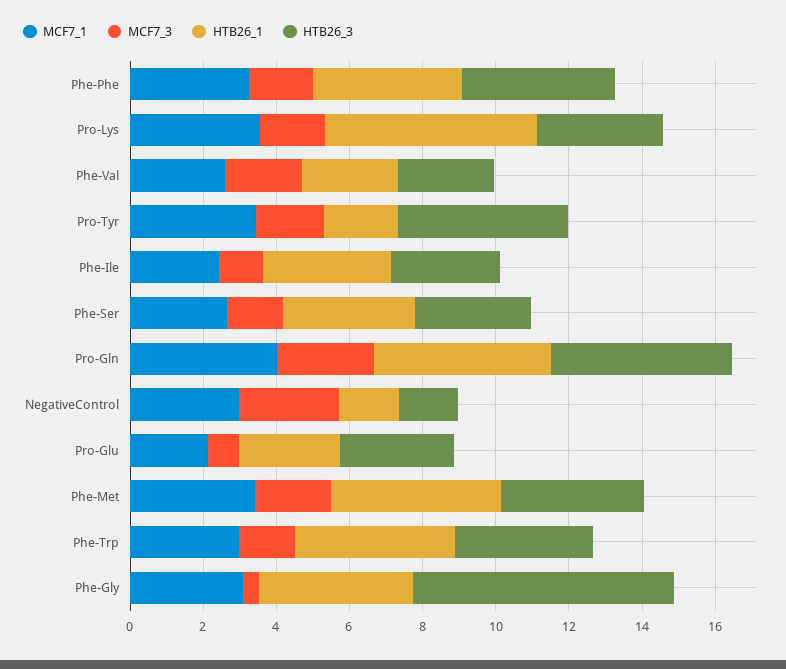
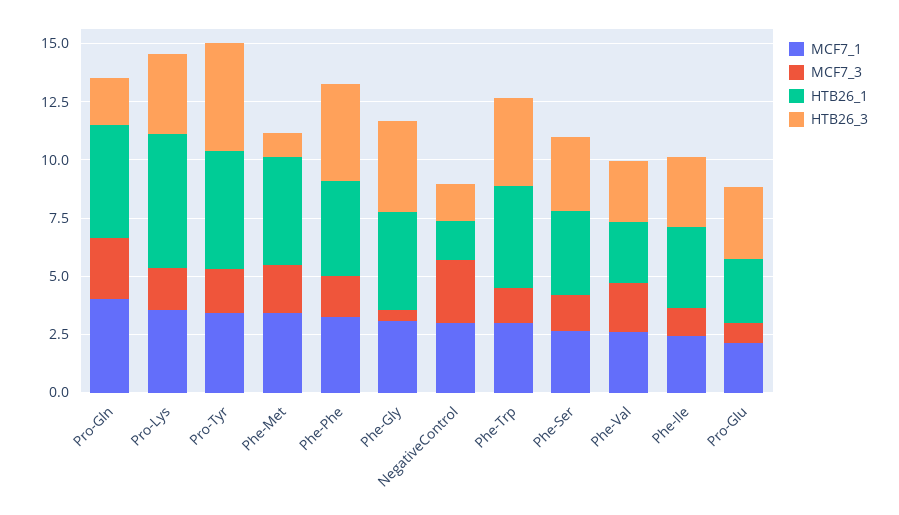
HTB26_1, Pro-Tyr: 2 -> 5
HTB26_3, Pro-Gln: 5 -> 2
HTB26_3, Phe-Met: 4 -> 1
HTB26_3, Phe-Gly: 7 -> 4

